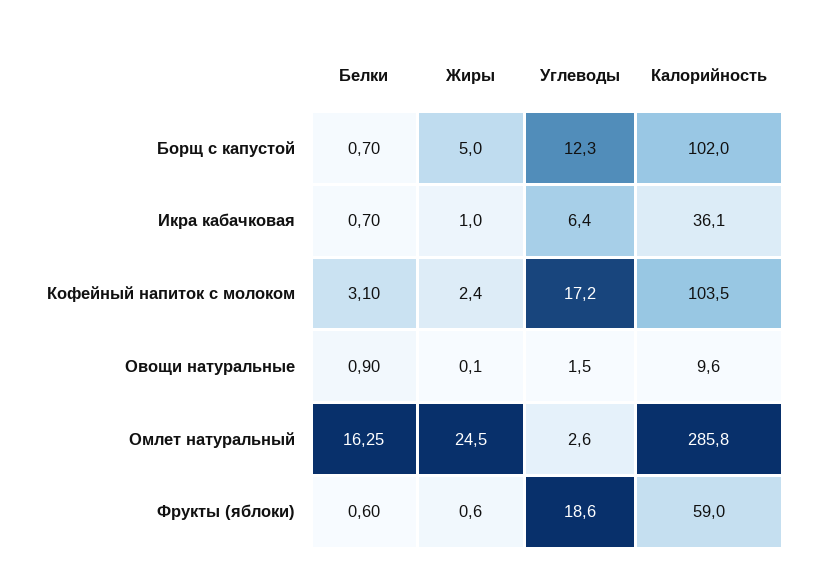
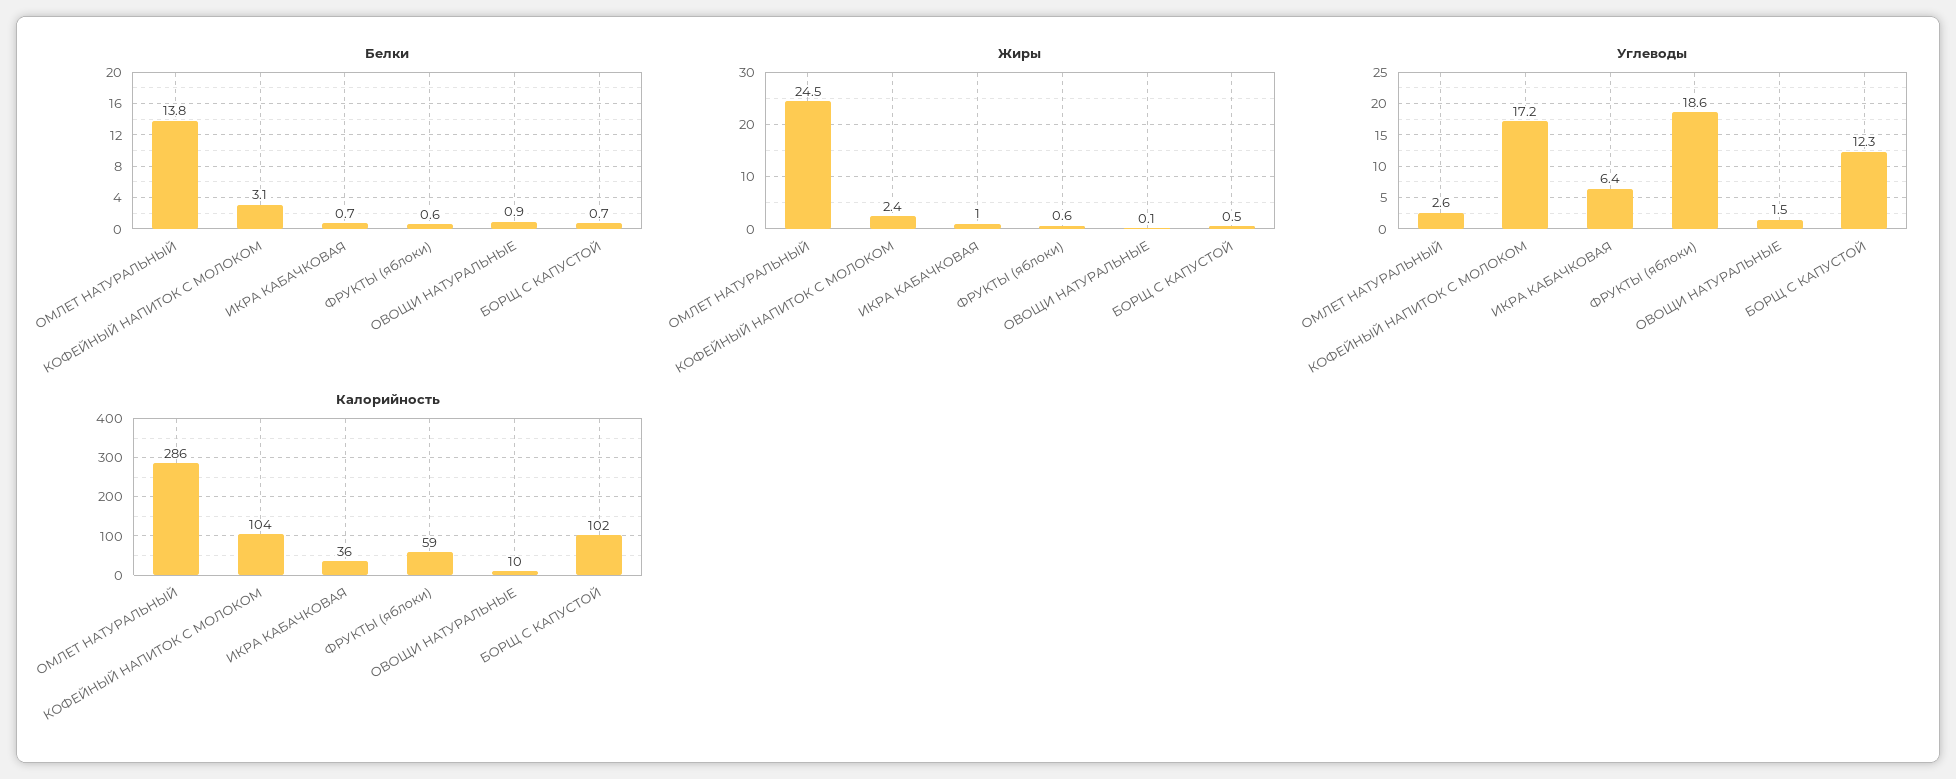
Жиры, Борщ с капустой: 5 -> 0.5
Белки, Омлет натуральный: 16.25 -> 13.8

